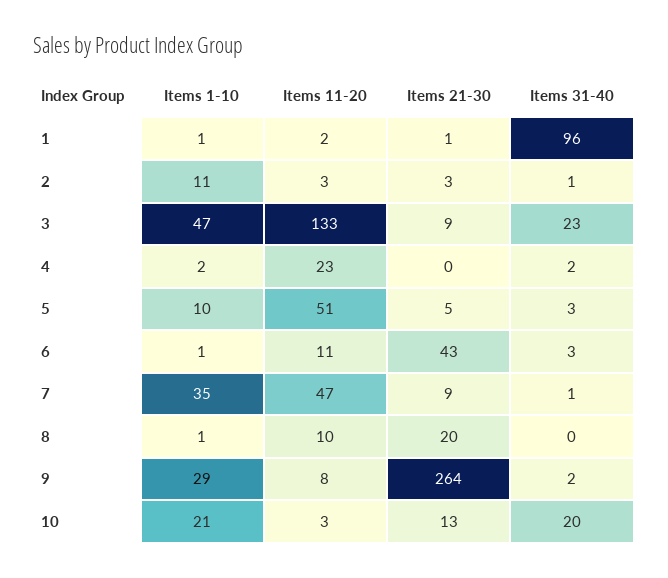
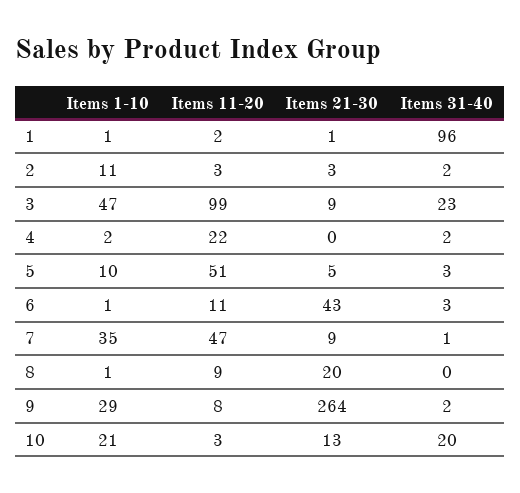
Items 31-40, 2: 1 -> 2
Items 11-20, 3: 133 -> 99
Items 11-20, 4: 23 -> 22
Items 11-20, 8: 10 -> 9

